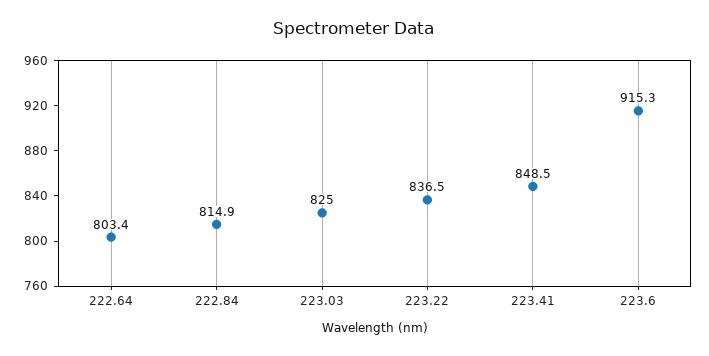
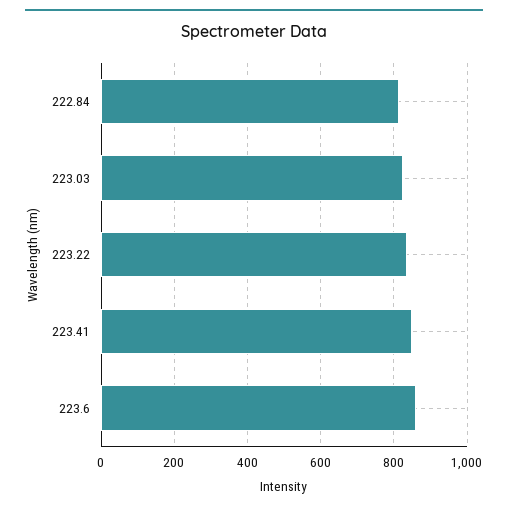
222.64: 803.4 -> none
223.6: 915.3 -> 860

